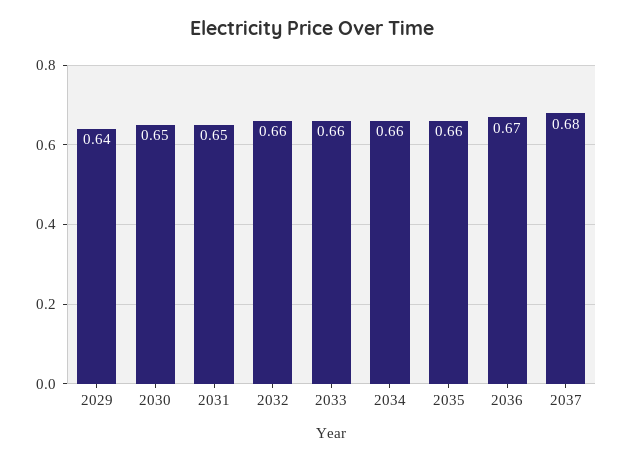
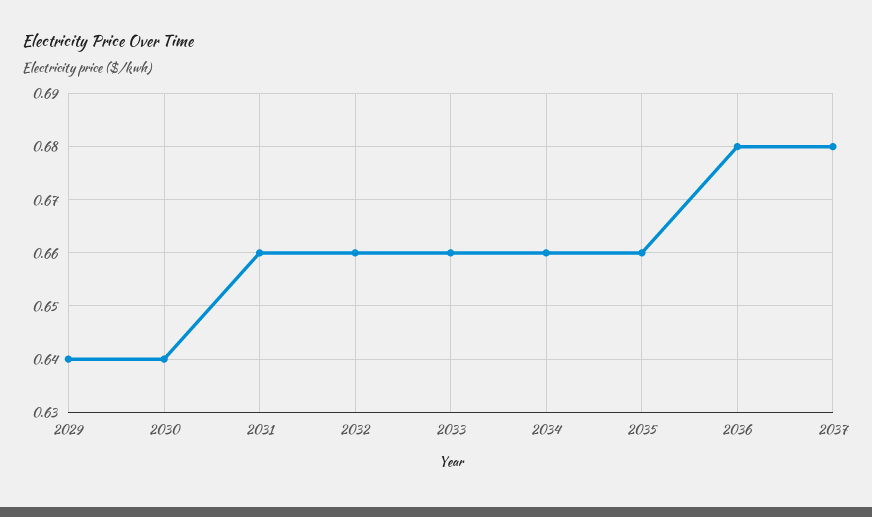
2030: 0.65 -> 0.64
2031: 0.65 -> 0.66
2036: 0.67 -> 0.68

